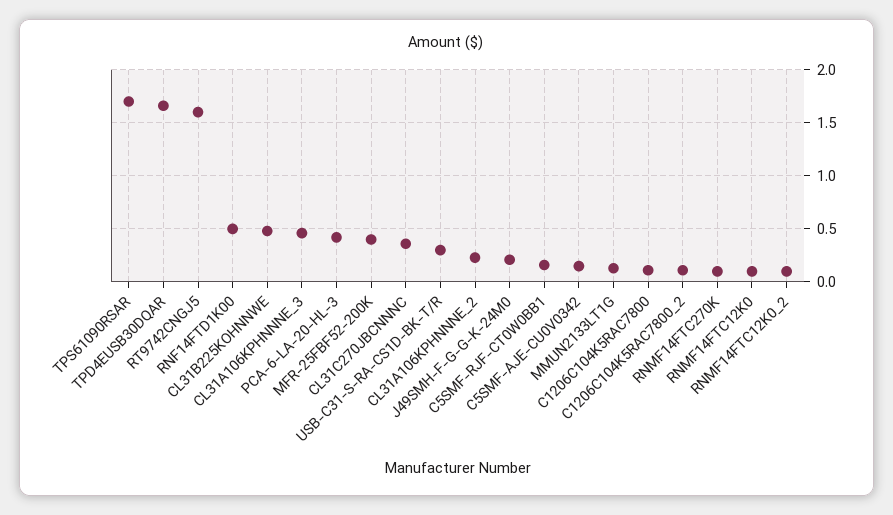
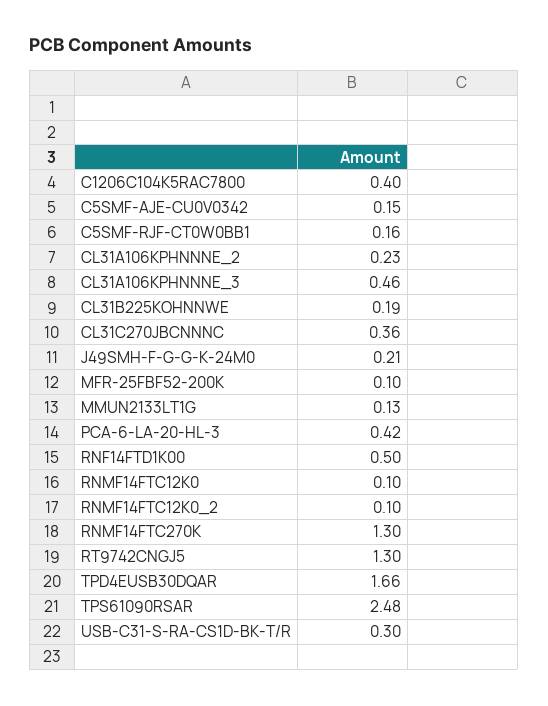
TPS61090RSAR: 1.7 -> 2.48
RT9742CNGJ5: 1.6 -> 1.3
CL31B225KOHNNWE: 0.5 -> 0.19
MFR-25FBF52-200K: 0.4 -> 0.1
C1206C104K5RAC7800: 0.1 -> 0.4
C1206C104K5RAC7800_2: 0.1 -> none
RNMF14FTC270K: 0.1 -> 1.3

